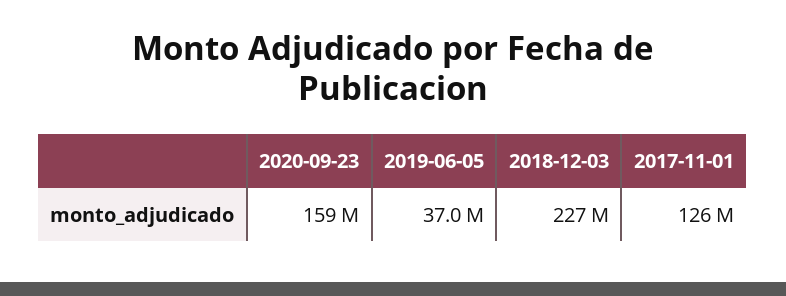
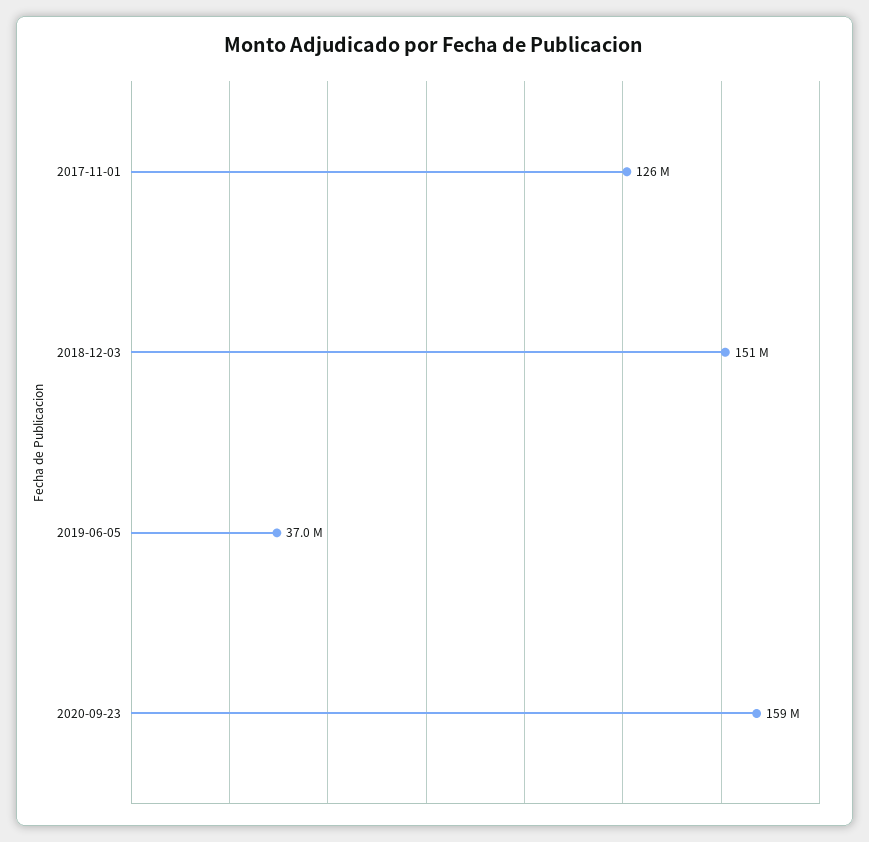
2018-12-03: 227000000 -> 151000000

